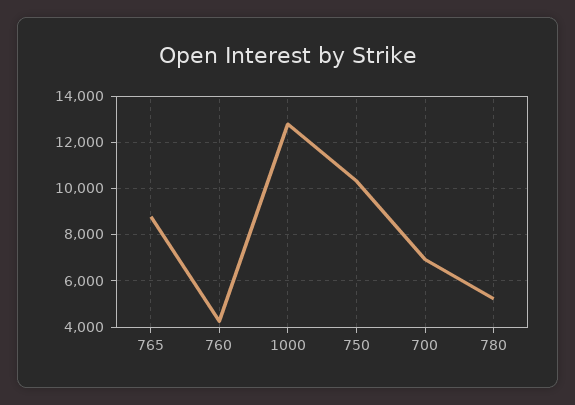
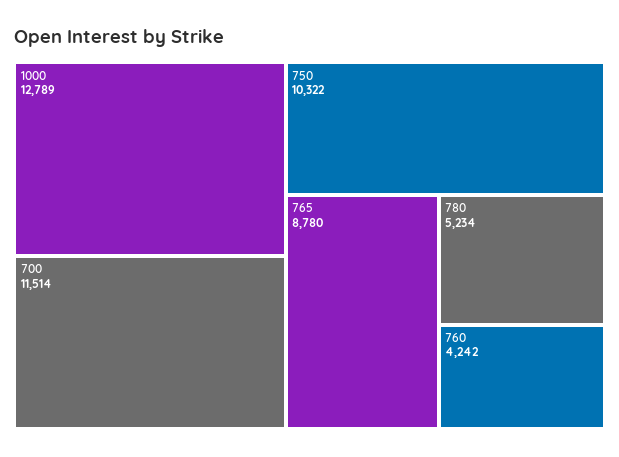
700: 7000 -> 11514

